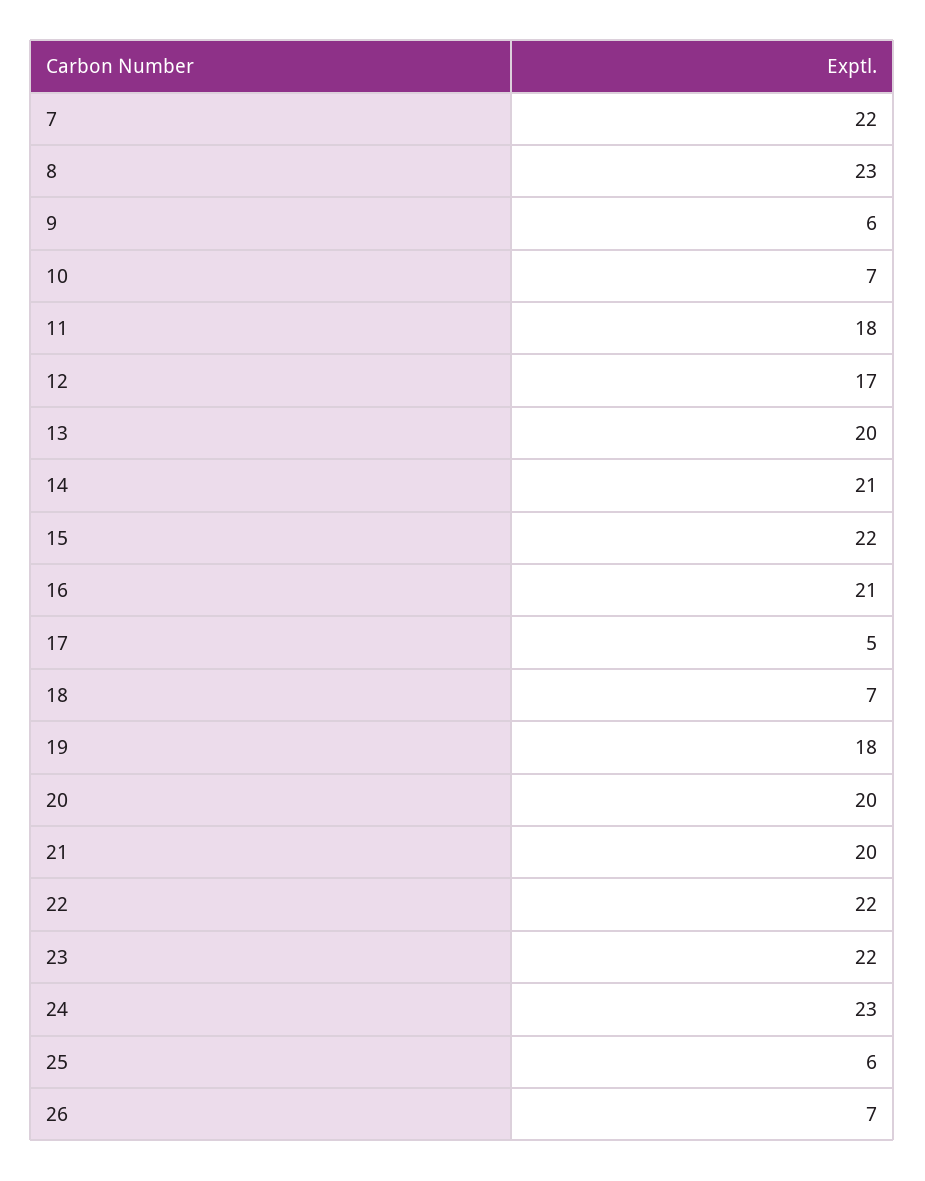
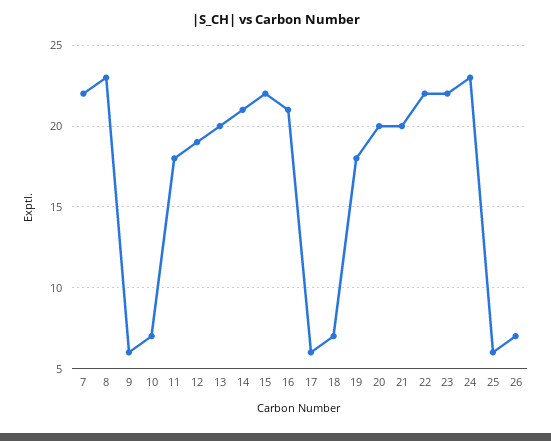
12: 17 -> 19
17: 5 -> 6

